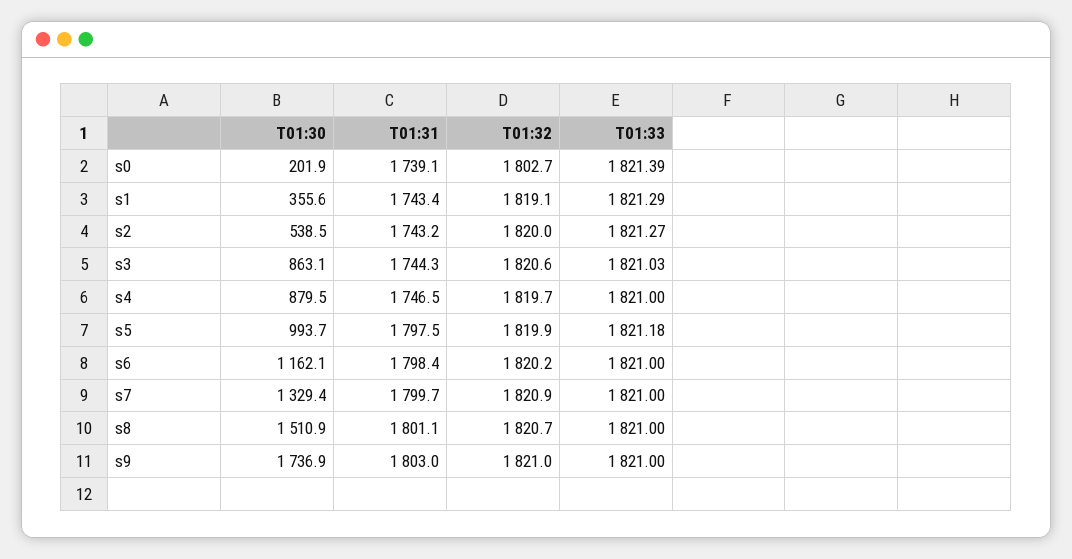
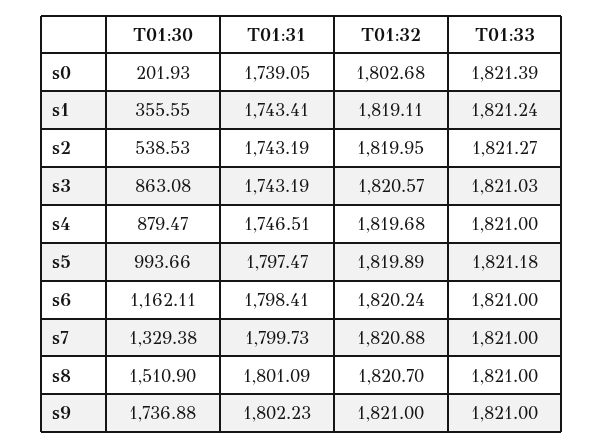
T01:33, s1: 1821.29 -> 1821.24
T01:31, s3: 1744.3 -> 1743.19
T01:31, s9: 1803 -> 1802.23

